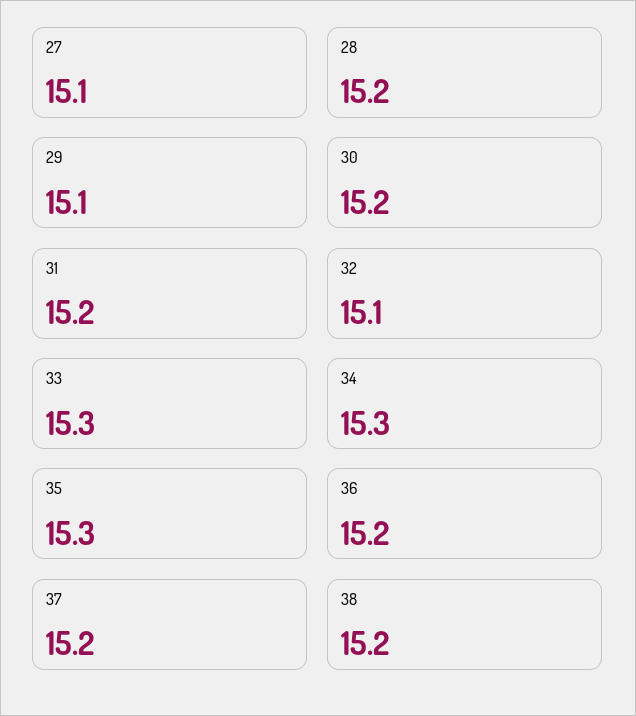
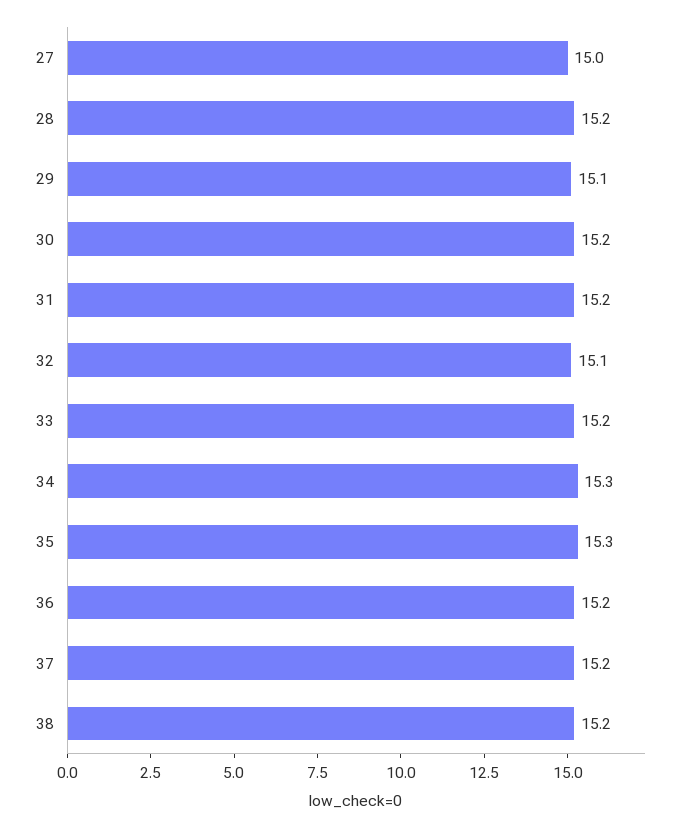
27: 15.1 -> 15
33: 15.3 -> 15.2

